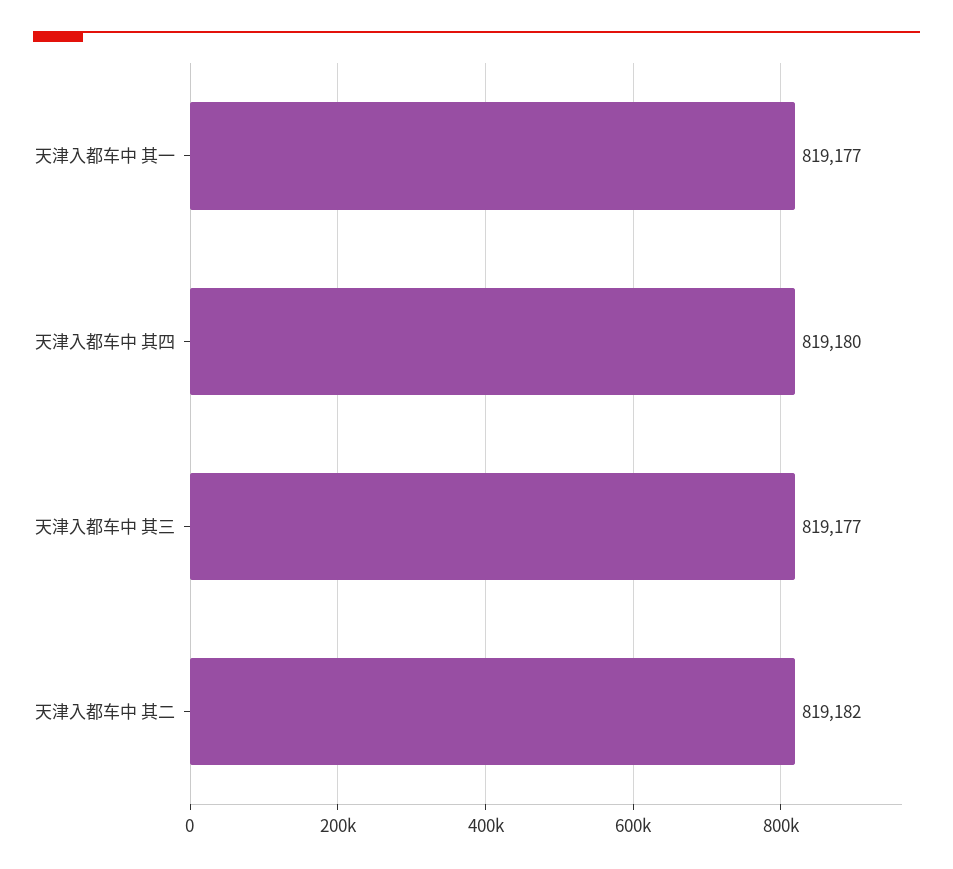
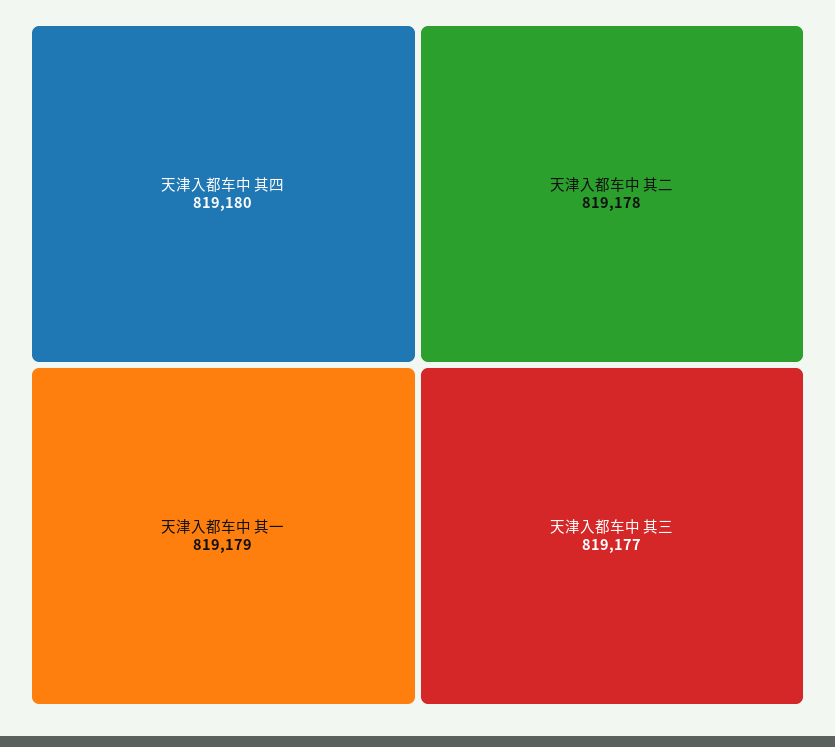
天津入都车中 其一: 819177 -> 819179
天津入都车中 其二: 819182 -> 819178

